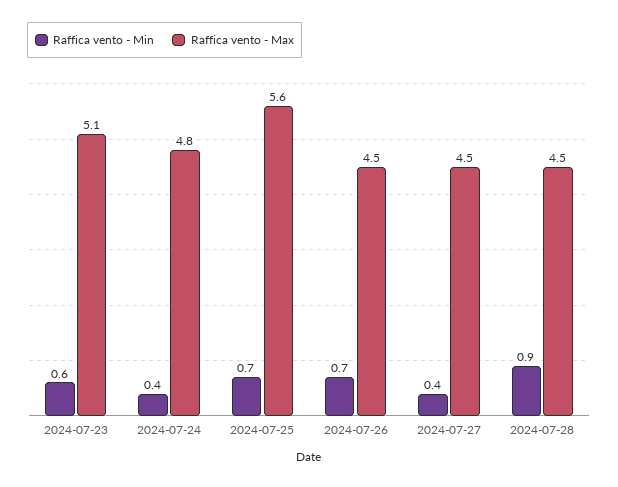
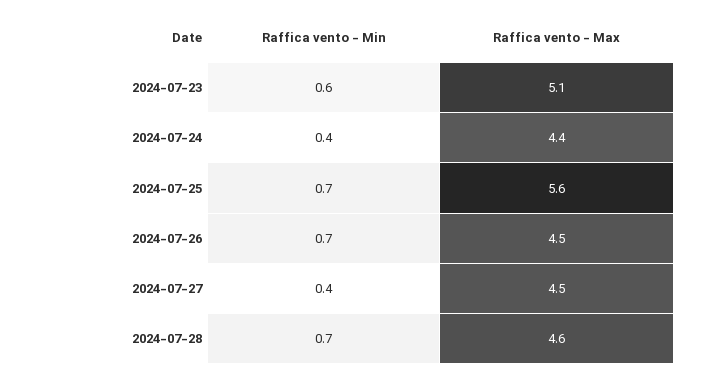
Raffica vento - Max, 2024-07-24: 4.8 -> 4.4
Raffica vento - Min, 2024-07-28: 0.9 -> 0.7
Raffica vento - Max, 2024-07-28: 4.5 -> 4.6

